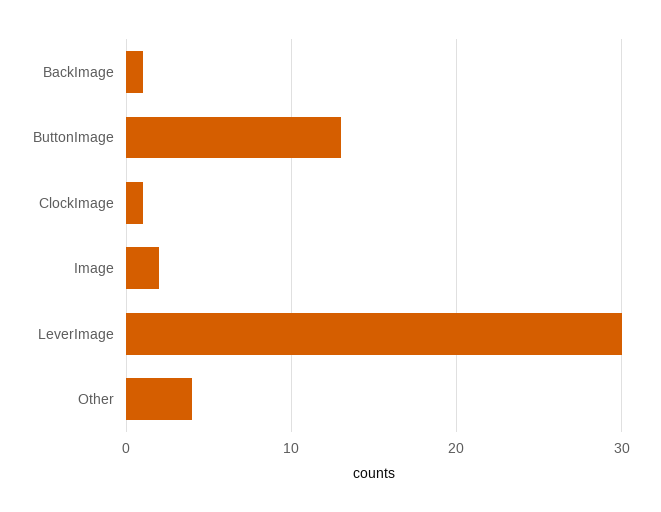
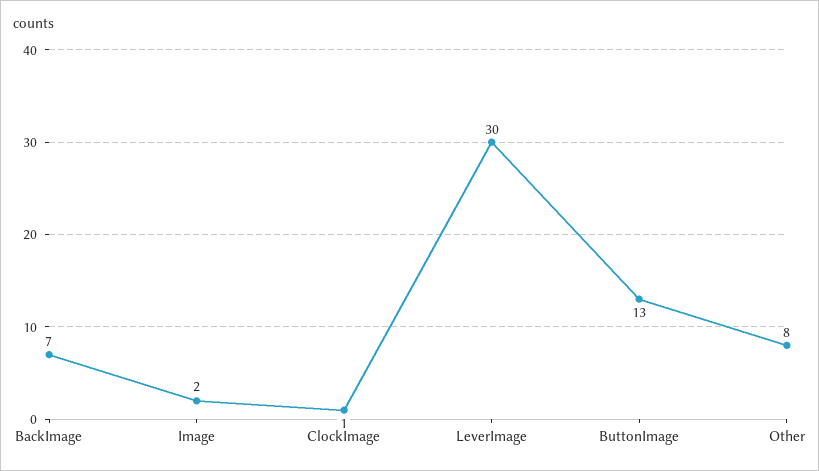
BackImage: 1 -> 7
Other: 4 -> 8

